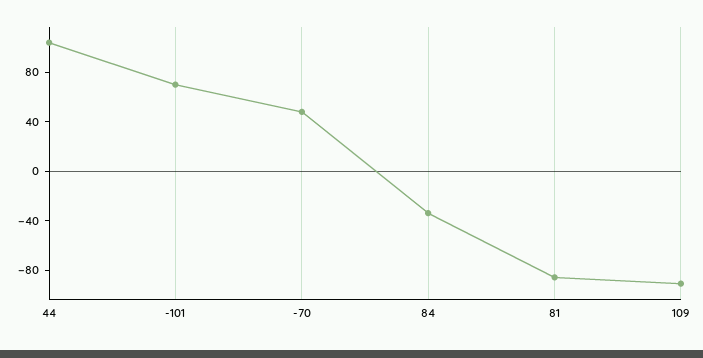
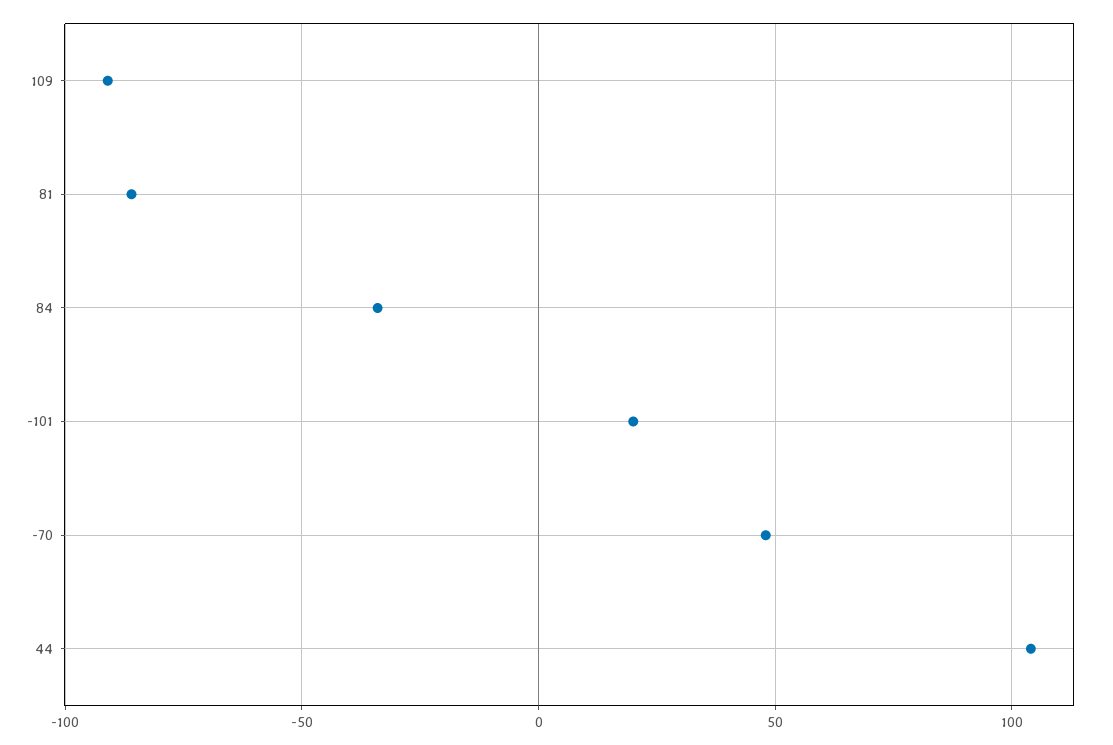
-101: 70 -> 20

